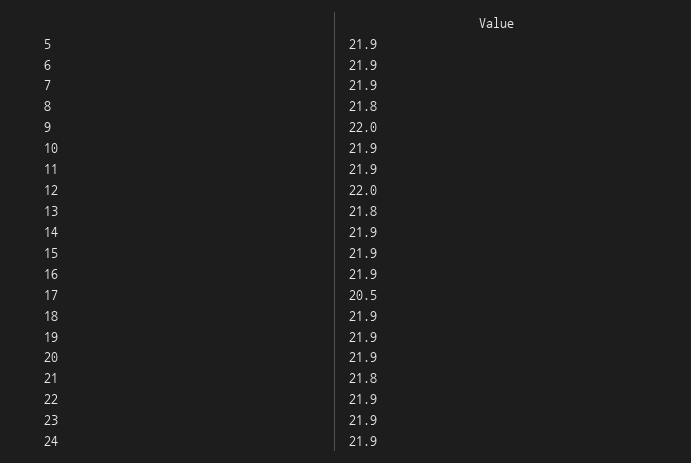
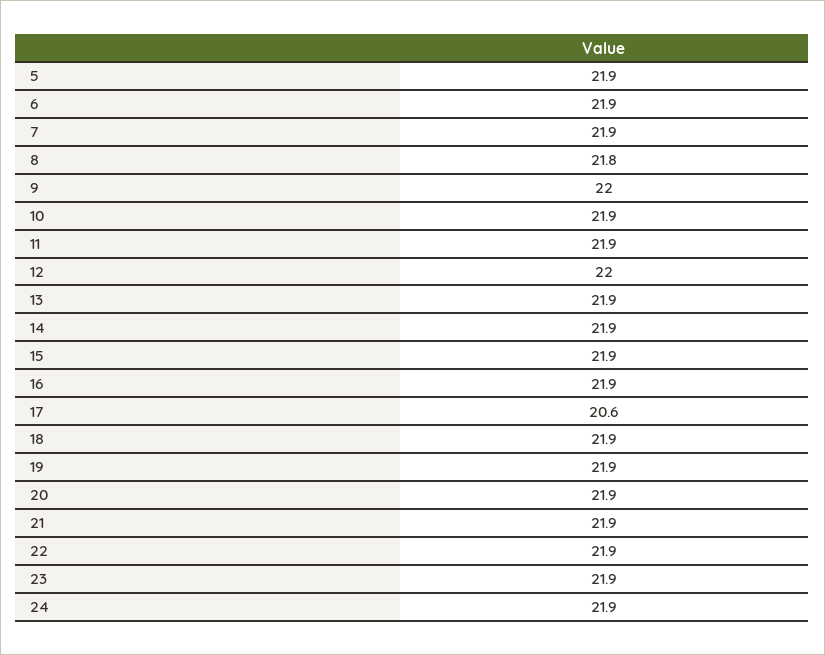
13: 21.8 -> 21.9
17: 20.5 -> 20.6
21: 21.8 -> 21.9

